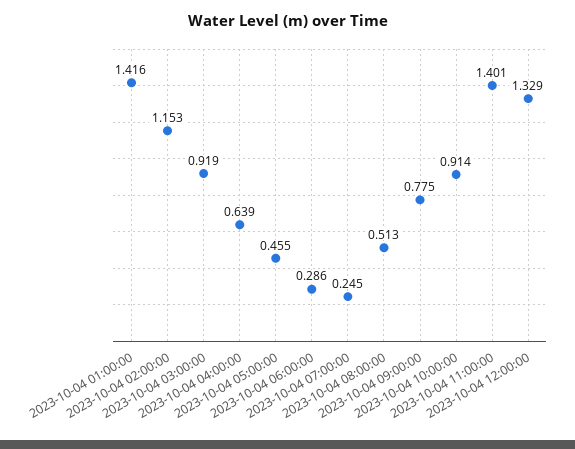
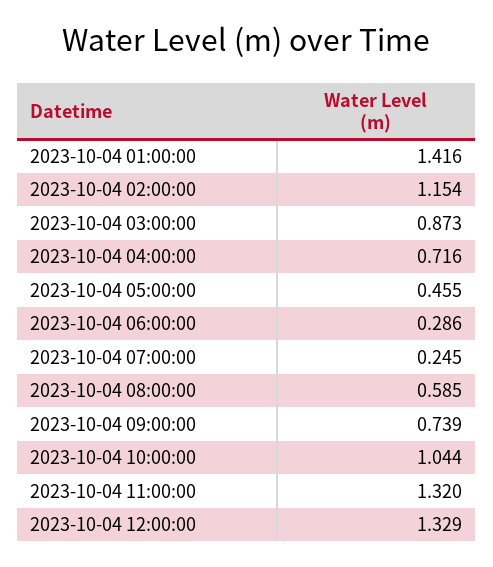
2023-10-04 02:00:00: 1.153 -> 1.154
2023-10-04 03:00:00: 0.919 -> 0.873
2023-10-04 04:00:00: 0.639 -> 0.716
2023-10-04 08:00:00: 0.513 -> 0.585
2023-10-04 09:00:00: 0.775 -> 0.739
2023-10-04 10:00:00: 0.914 -> 1.044
2023-10-04 11:00:00: 1.401 -> 1.32

